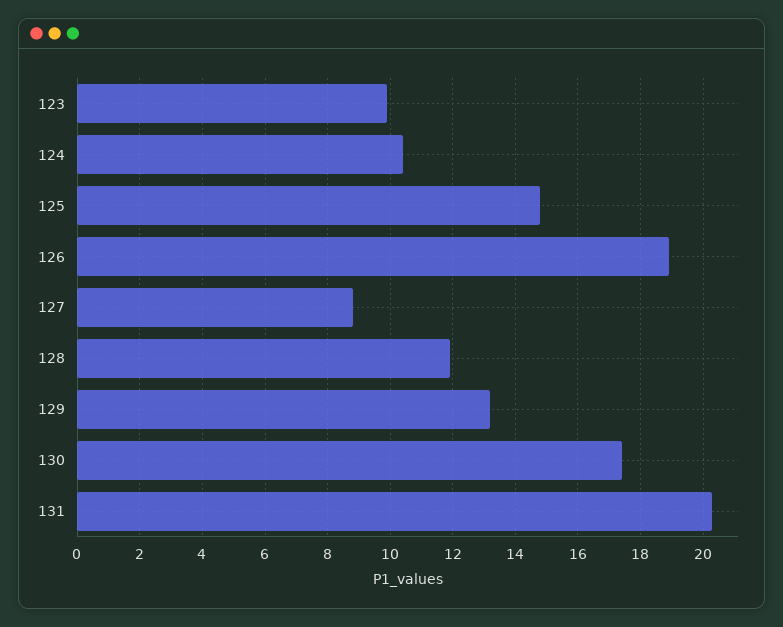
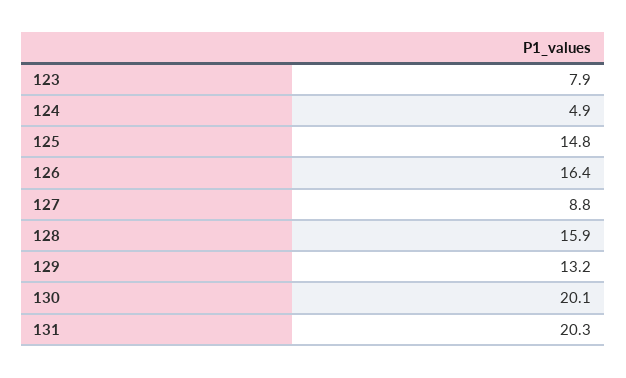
123: 10 -> 7.9
124: 10.5 -> 4.9
126: 19 -> 16.4
128: 12 -> 15.9
130: 17.5 -> 20.1

